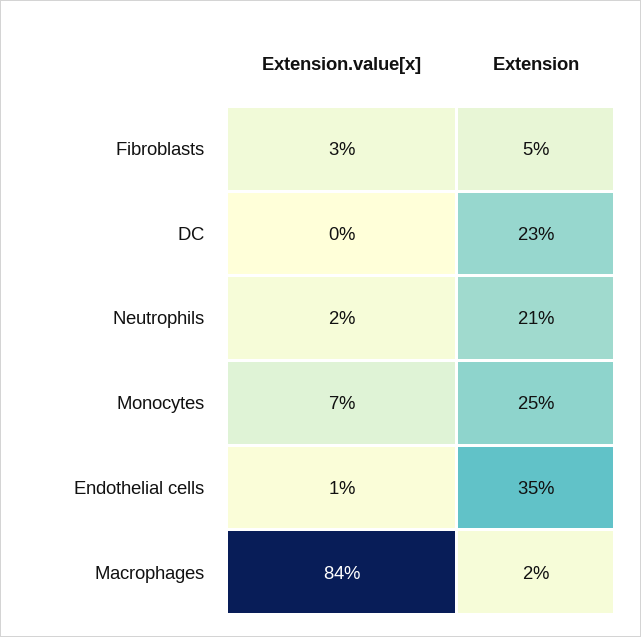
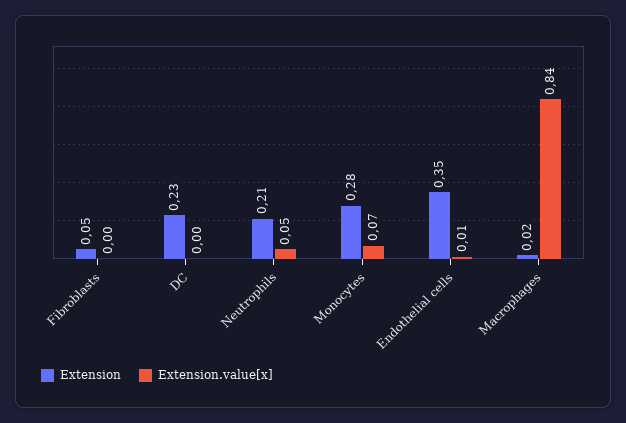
Extension.value[x], Fibroblasts: 0.03 -> 0
Extension.value[x], Neutrophils: 0.02 -> 0.05
Extension, Monocytes: 0.25 -> 0.28

